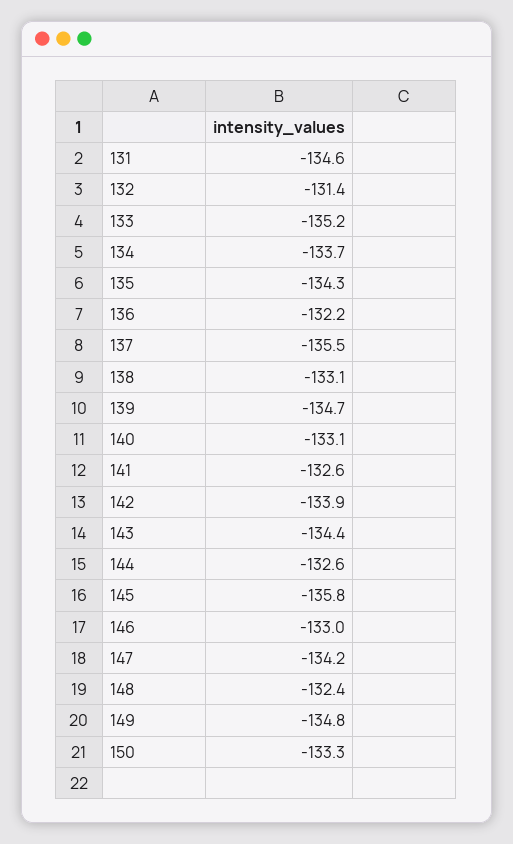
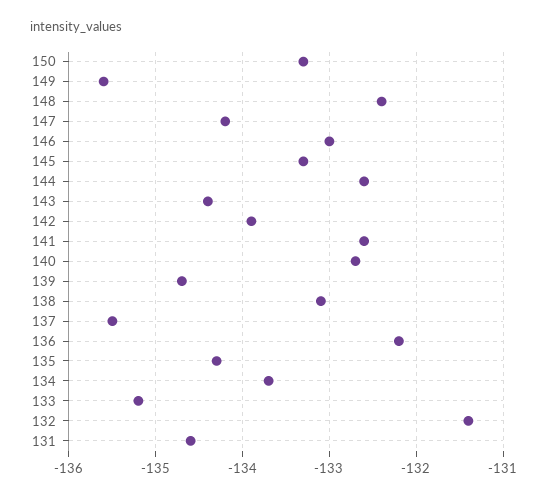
140: -133.1 -> -132.7
145: -135.8 -> -133.3
149: -134.8 -> -135.6

